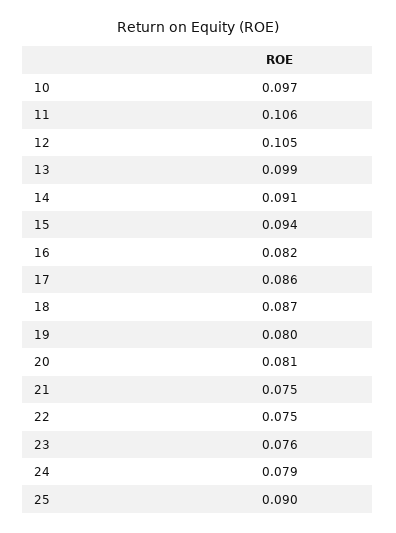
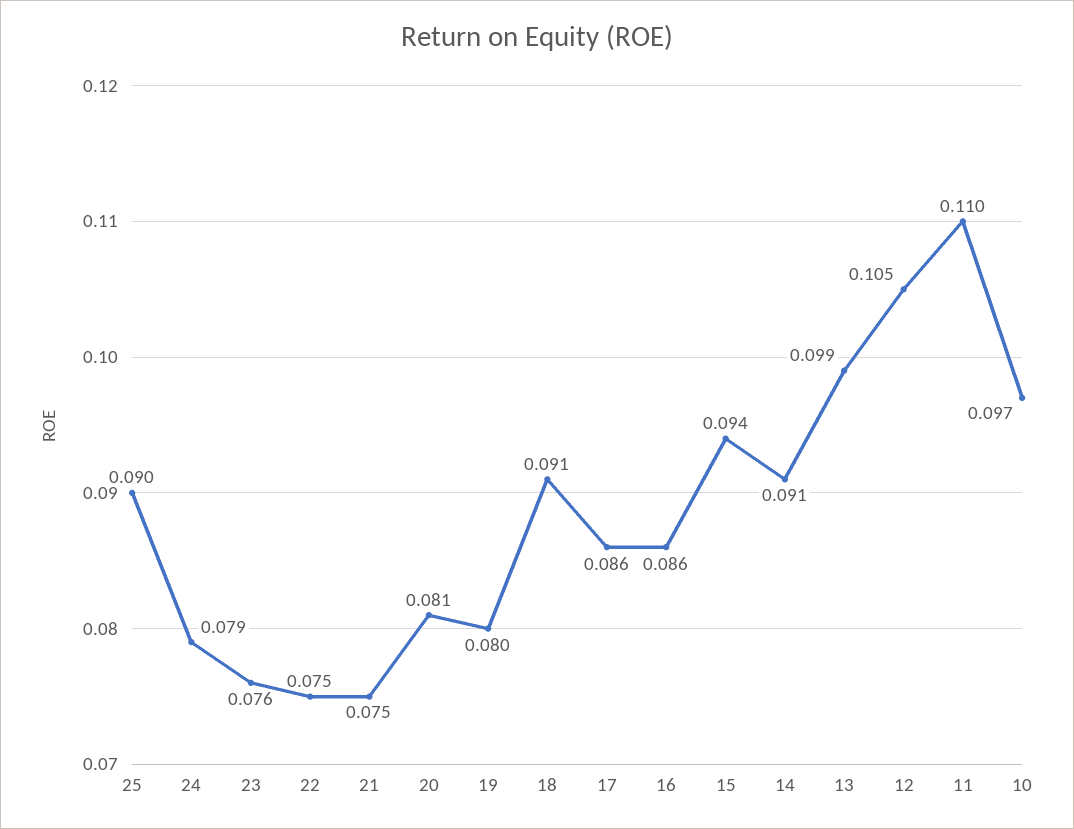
11: 0.106 -> 0.11
16: 0.082 -> 0.086
18: 0.087 -> 0.091

